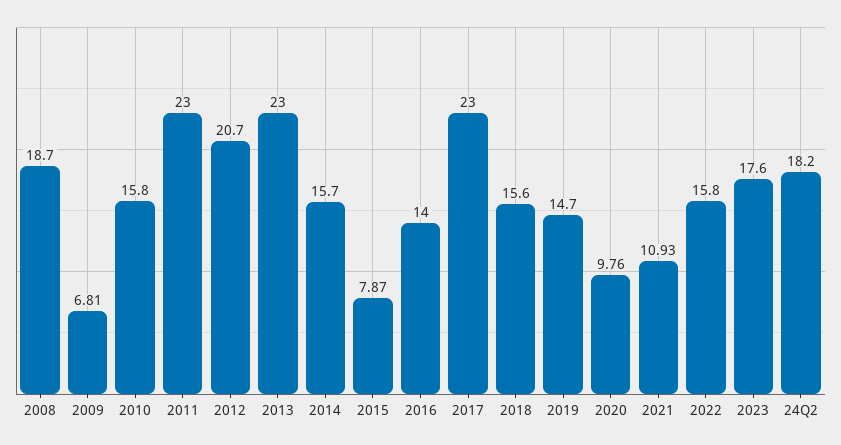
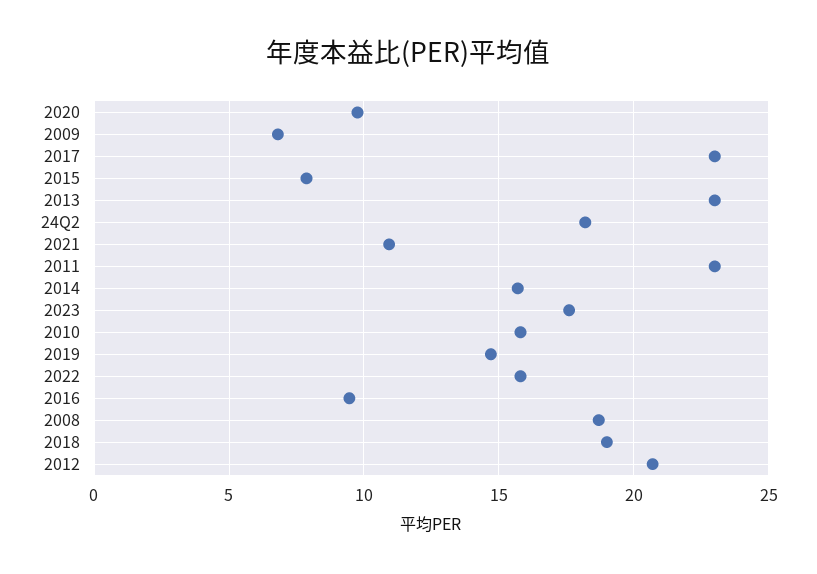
2016: 14 -> 9.5
2018: 15.6 -> 19

